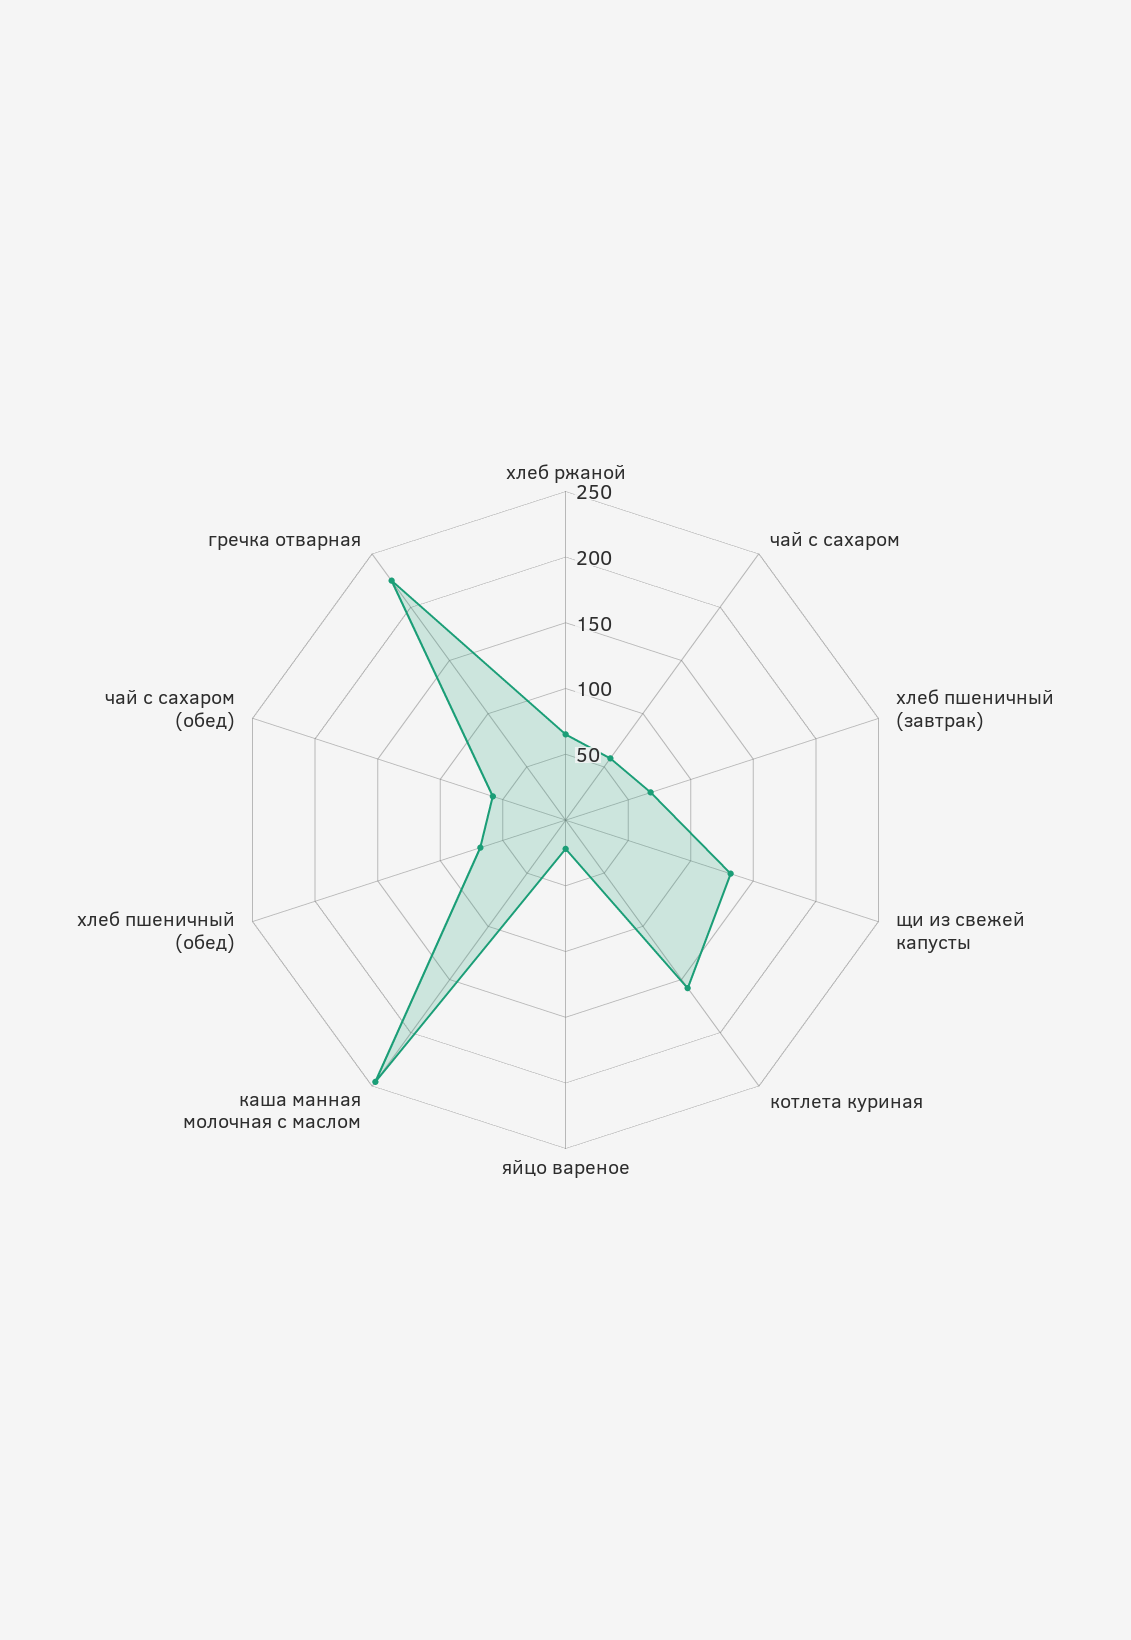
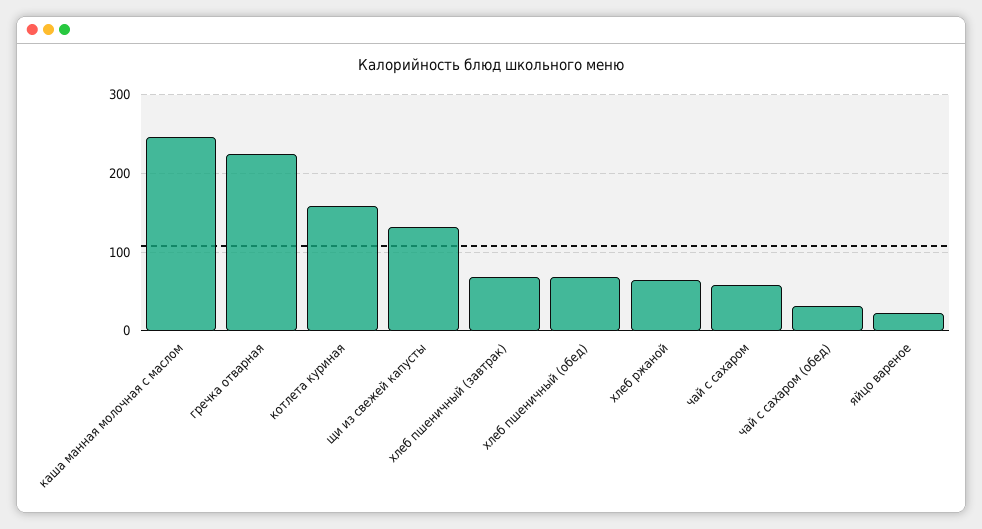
чай с сахаром (обед): 60 -> 30

